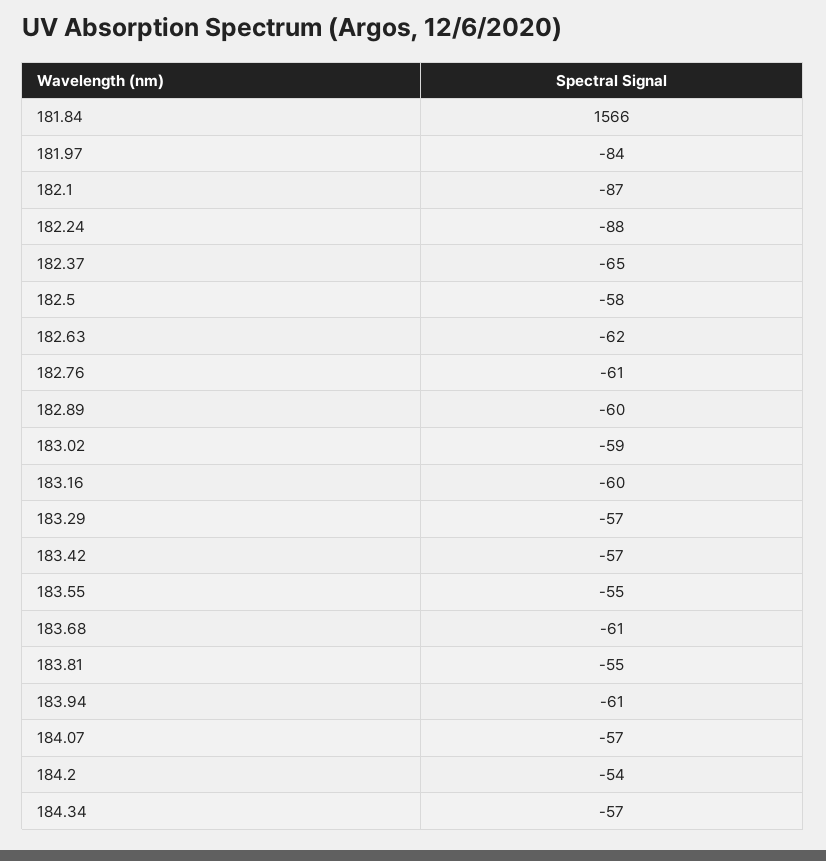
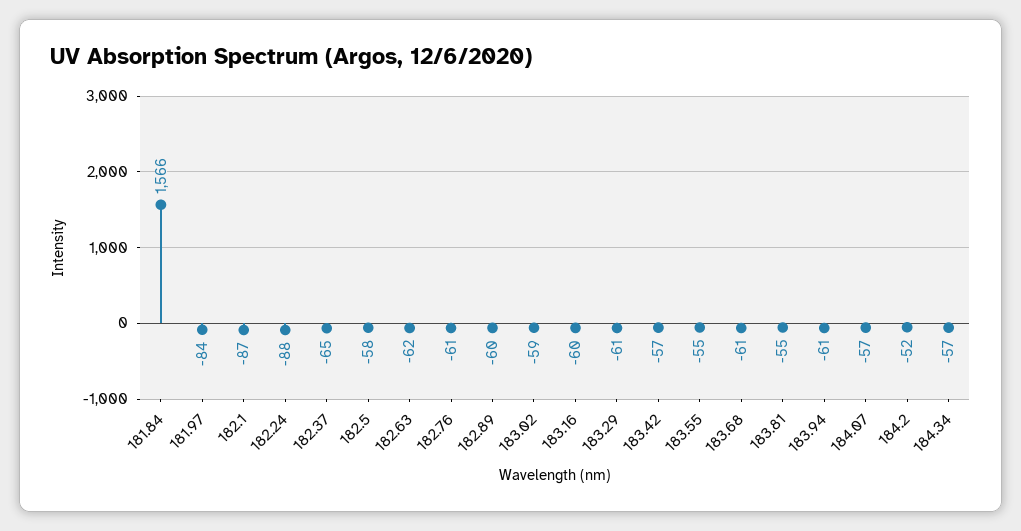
183.29: -57 -> -61
184.2: -54 -> -52

